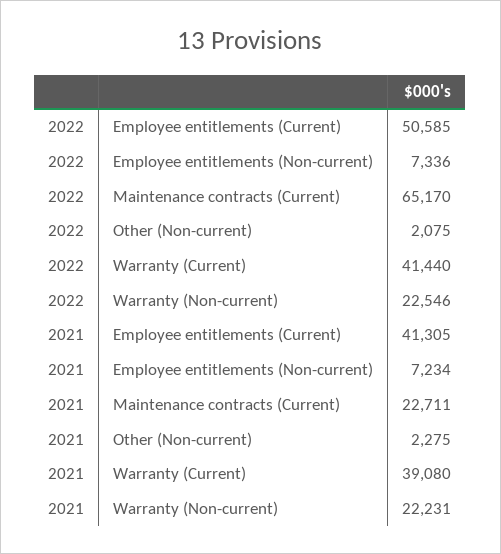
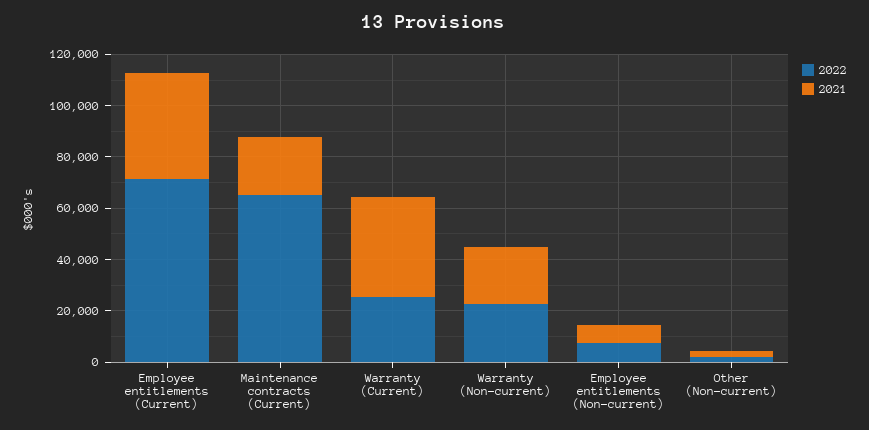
2022, Employee entitlements (Current): 50585 -> 70000
2022, Warranty (Current): 41440 -> 25000

